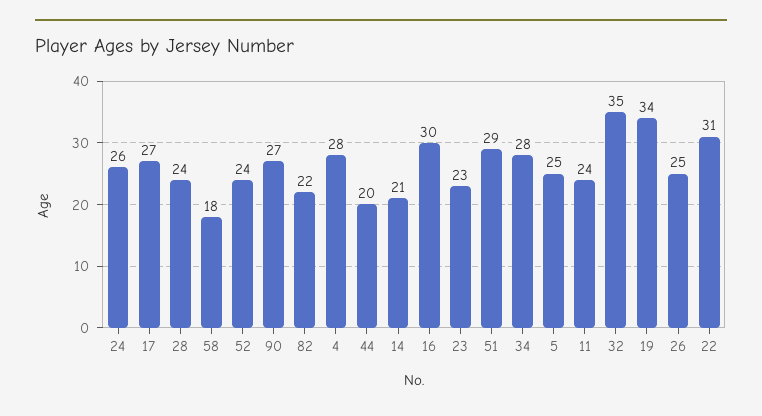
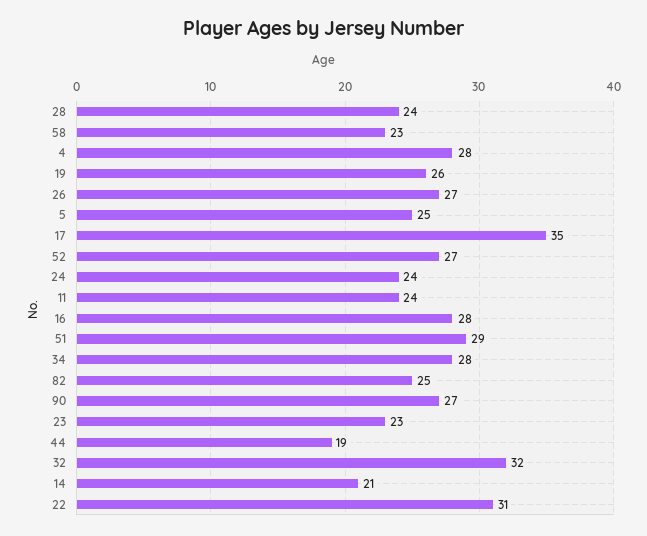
24: 26 -> 24
17: 27 -> 35
58: 18 -> 23
52: 24 -> 27
82: 22 -> 25
44: 20 -> 19
16: 30 -> 28
32: 35 -> 32
19: 34 -> 26
26: 25 -> 27

